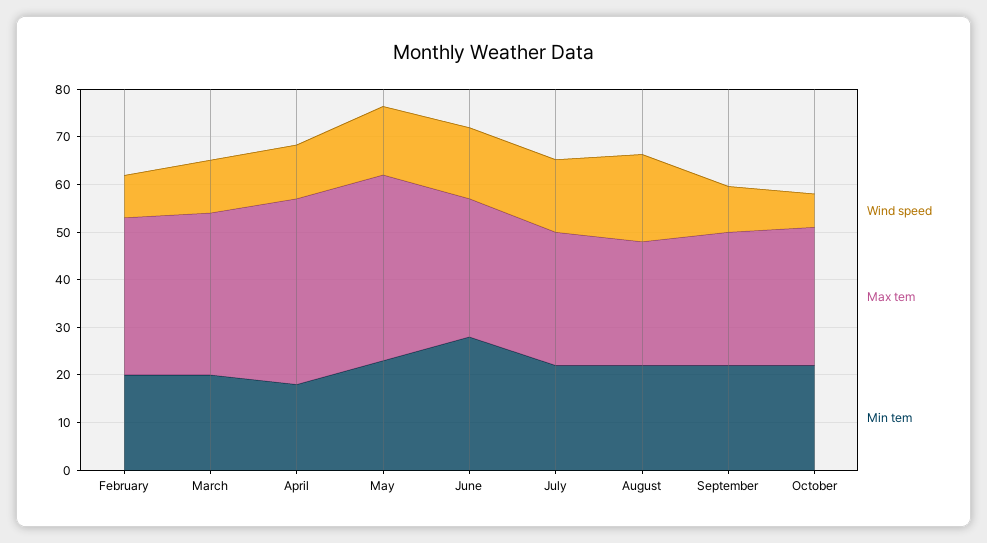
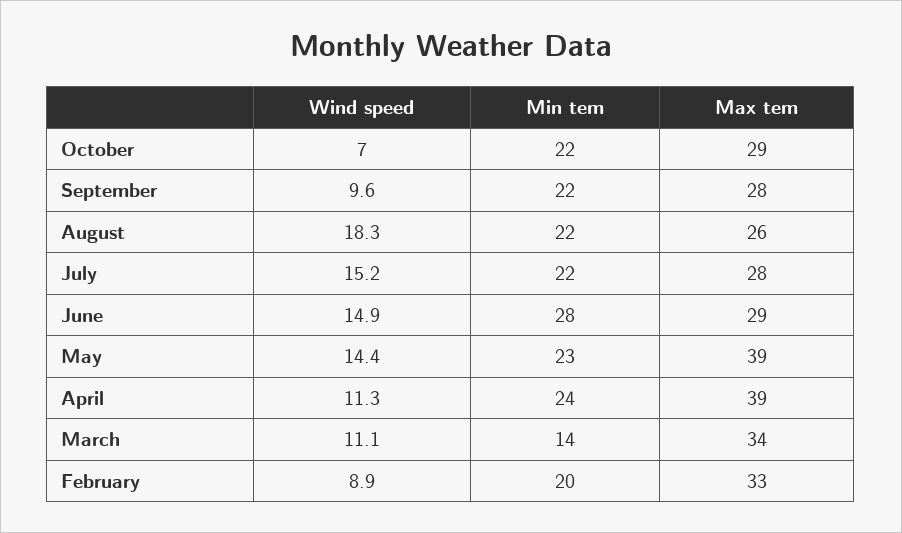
Min tem, March: 20 -> 14
Min tem, April: 18 -> 24

